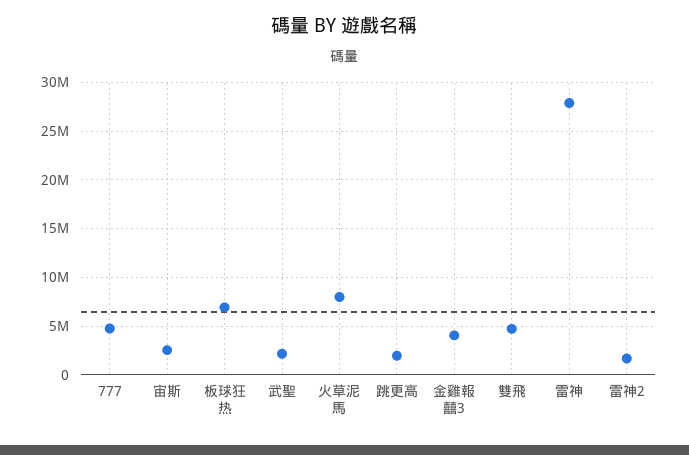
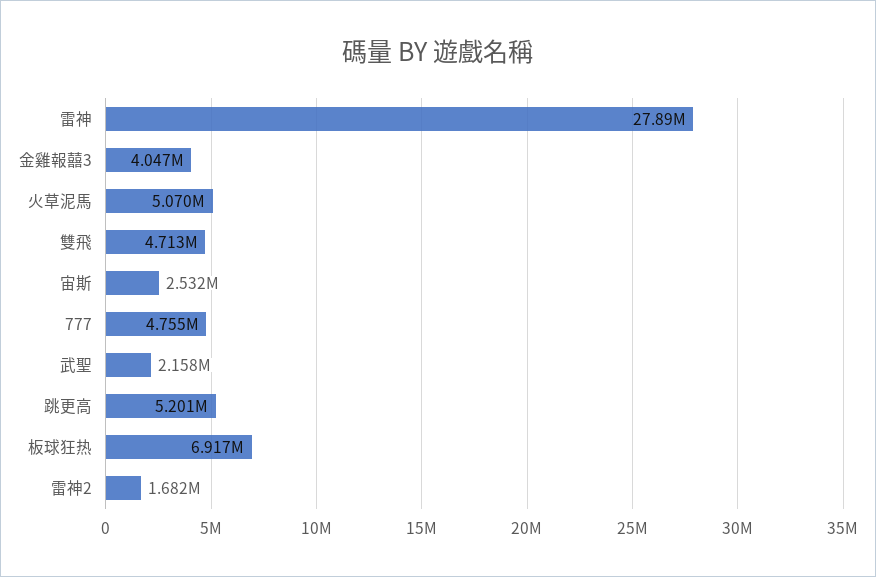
火草泥馬: 8000000 -> 5070000
跳更高: 2000000 -> 5201000

